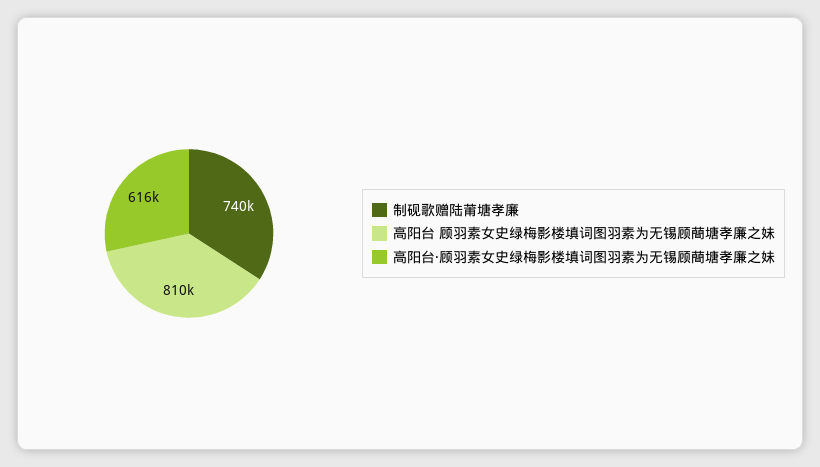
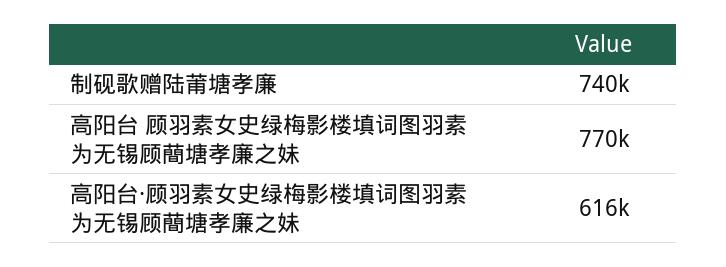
高阳台 顾羽素女史绿梅影楼填词图羽素为无锡顾蕳塘孝廉之妹: 810000 -> 770000

